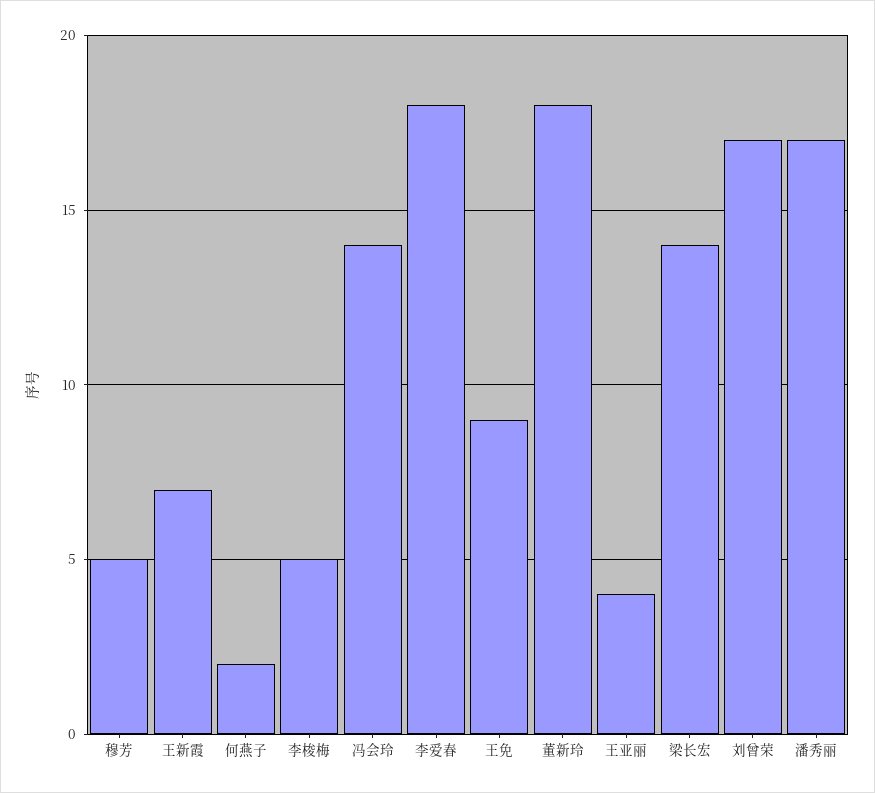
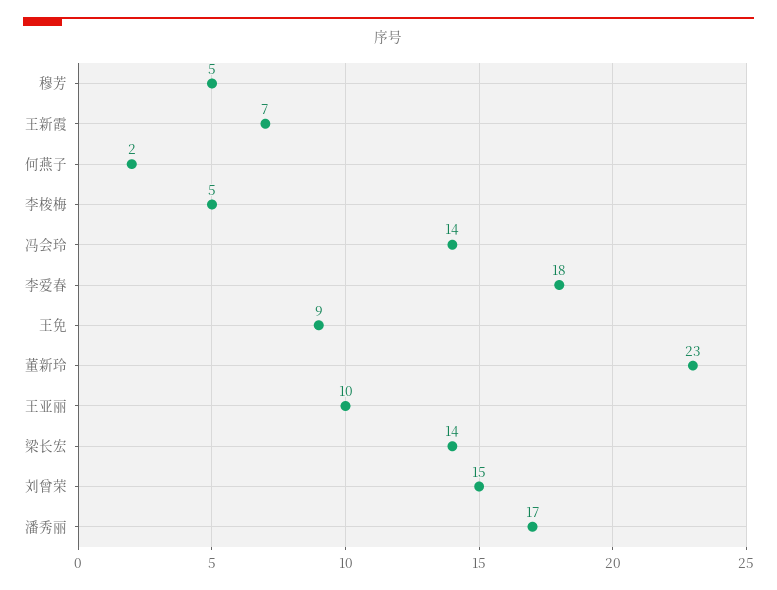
董新玲: 18 -> 23
王亚丽: 4 -> 10
刘曾荣: 17 -> 15

